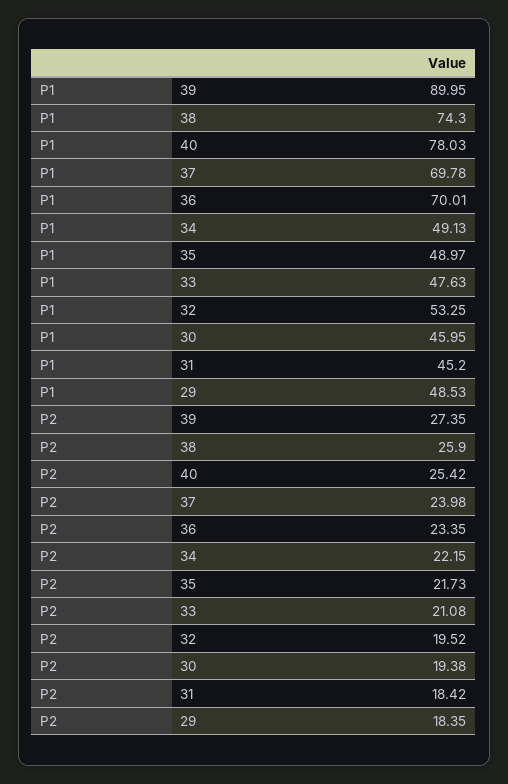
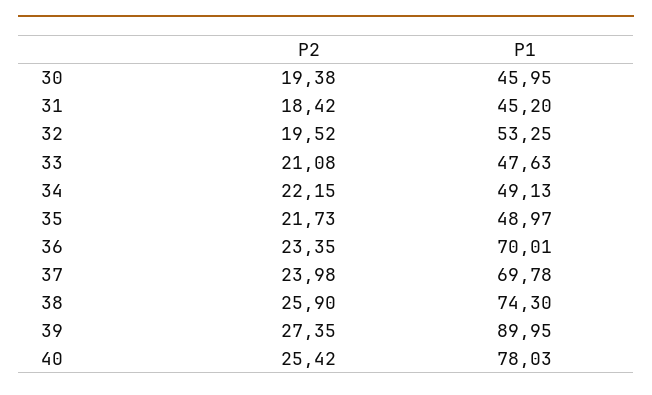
P1, 29: 48.53 -> none
P2, 29: 18.35 -> none

